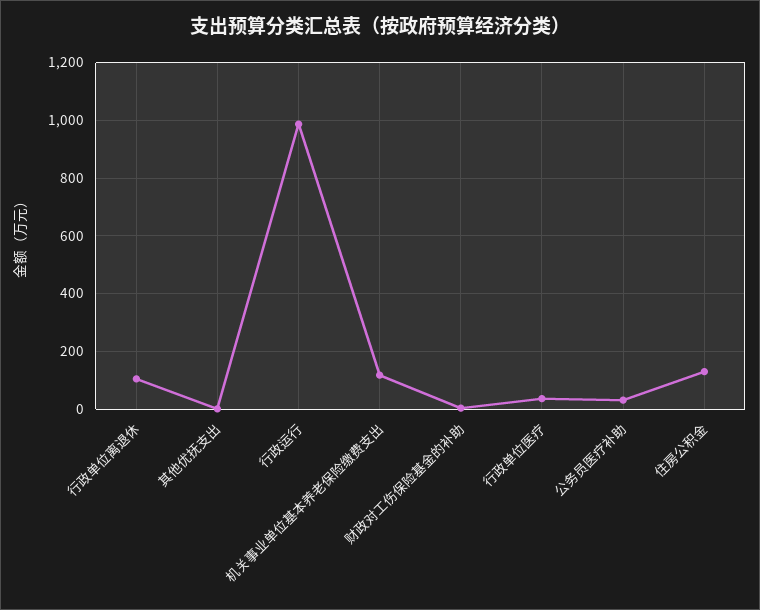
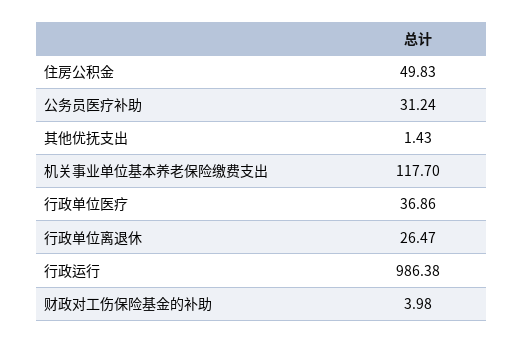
行政单位离退休: 100 -> 26.47
住房公积金: 125 -> 49.83

